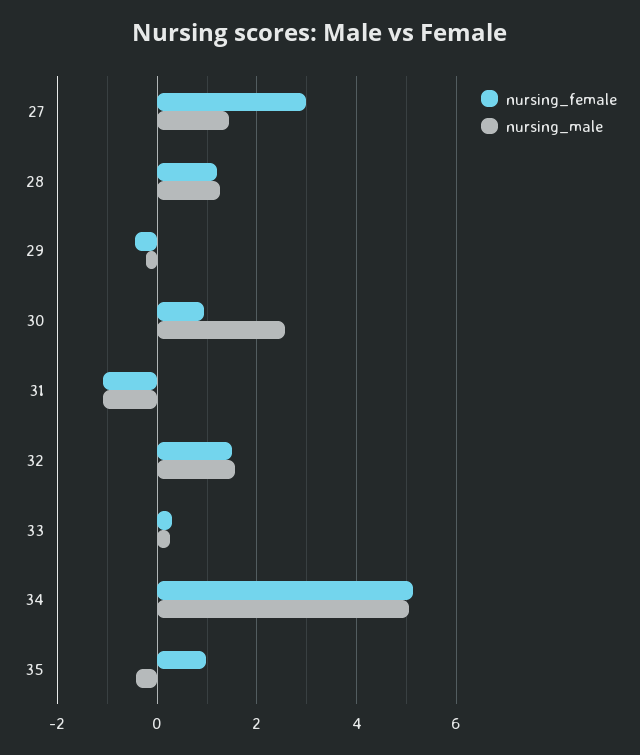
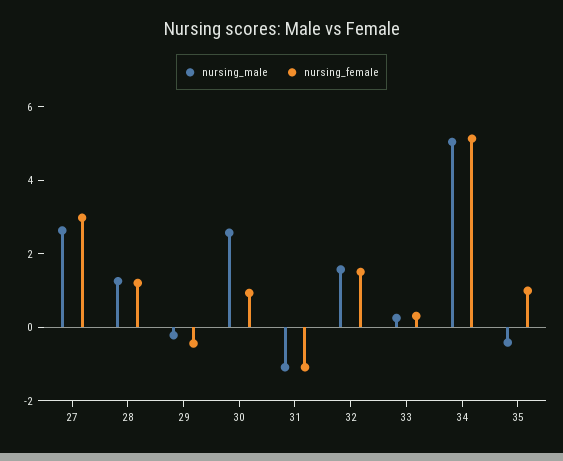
nursing_male, 27: 1.4 -> 2.5

